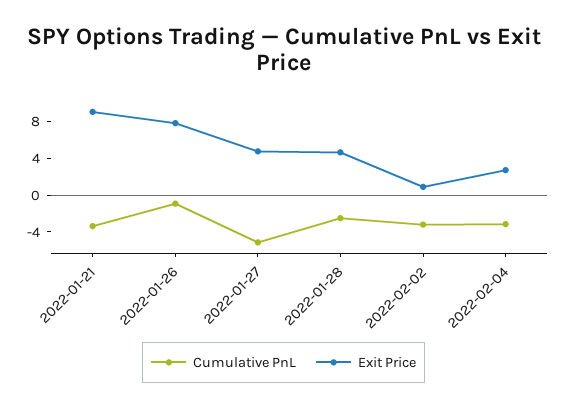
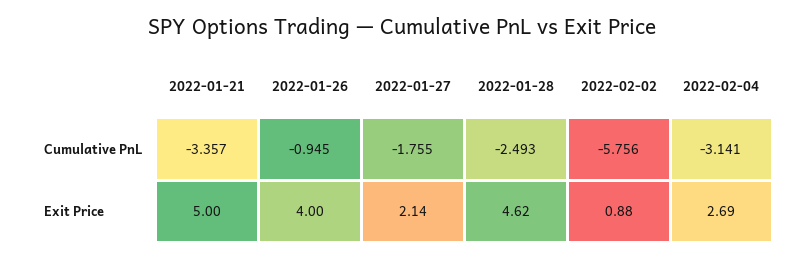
Exit Price, 2022-01-21: 9 -> 5
Exit Price, 2022-01-26: 8 -> 4
Cumulative PnL, 2022-01-27: -5 -> -1.755
Exit Price, 2022-01-27: 5 -> 2.14
Cumulative PnL, 2022-02-02: -3 -> -5.756

